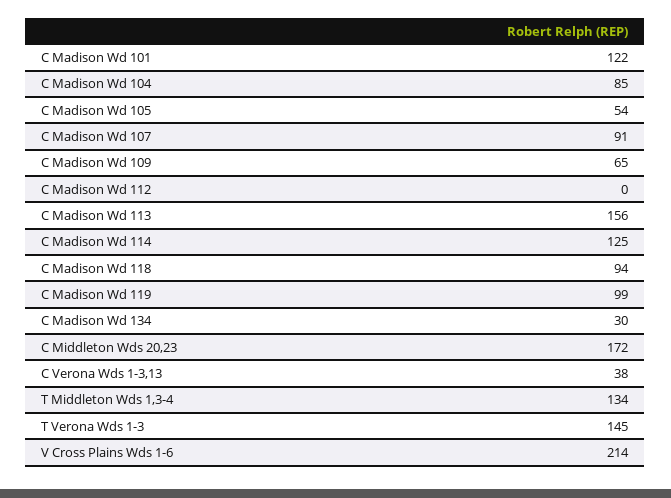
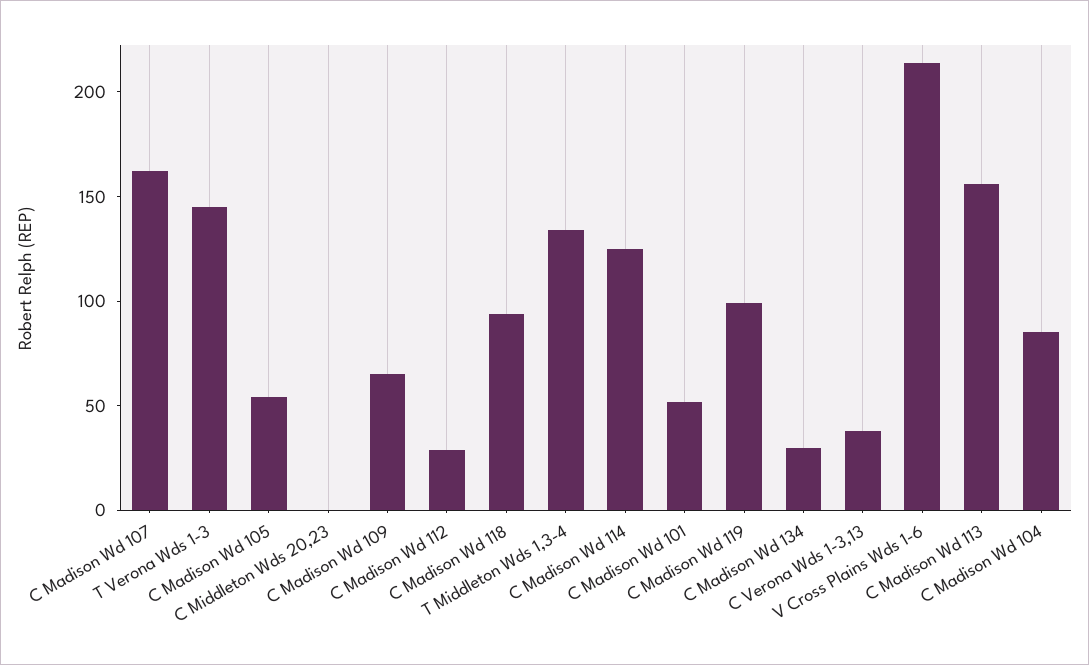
C Madison Wd 101: 122 -> 50
C Madison Wd 107: 91 -> 160
C Madison Wd 112: 0 -> 30
C Middleton Wds 20,23: 172 -> 0

